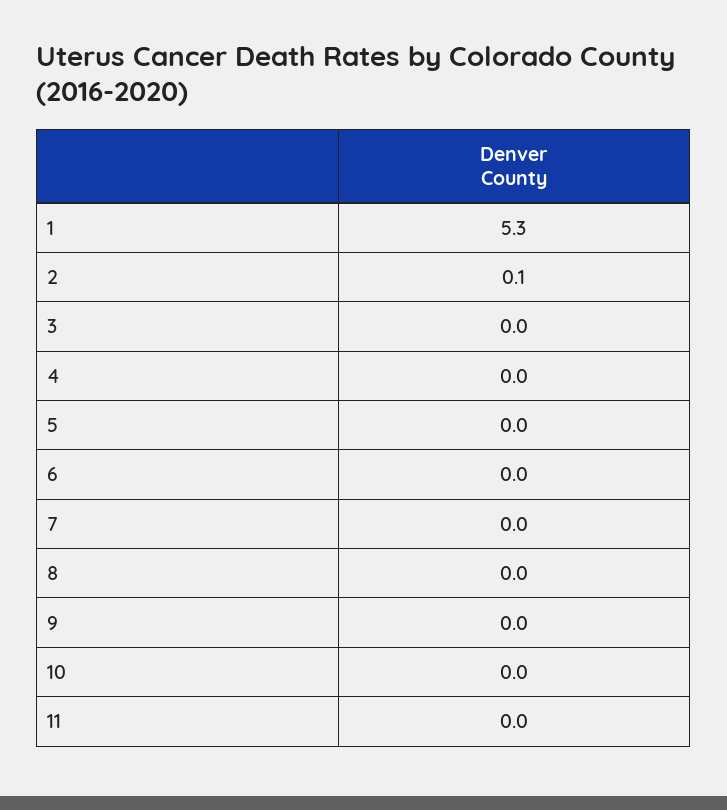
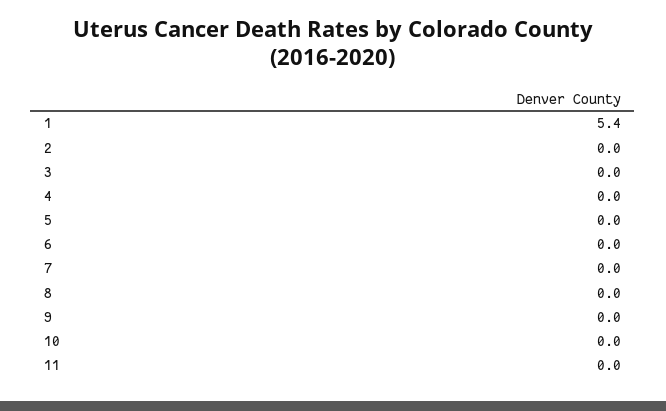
1: 5.3 -> 5.4
2: 0.1 -> 0

